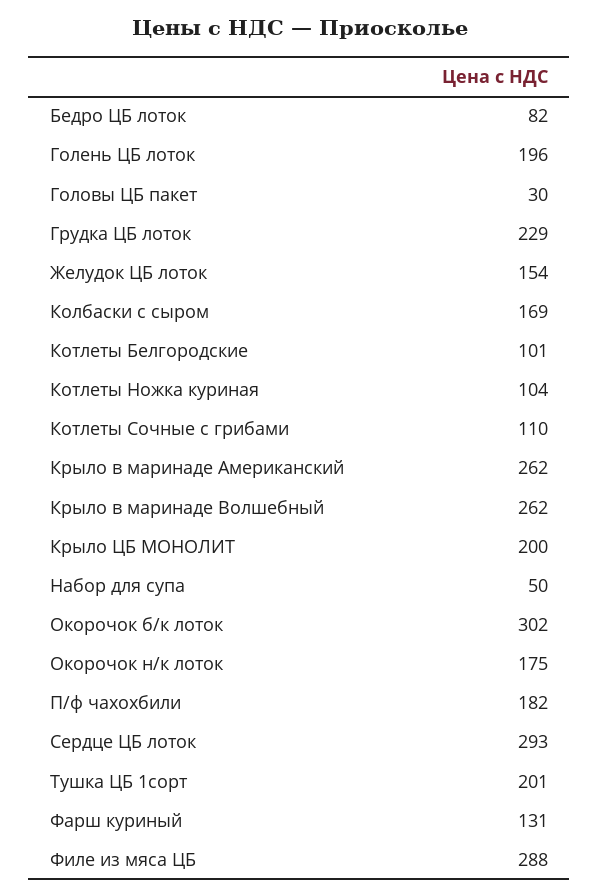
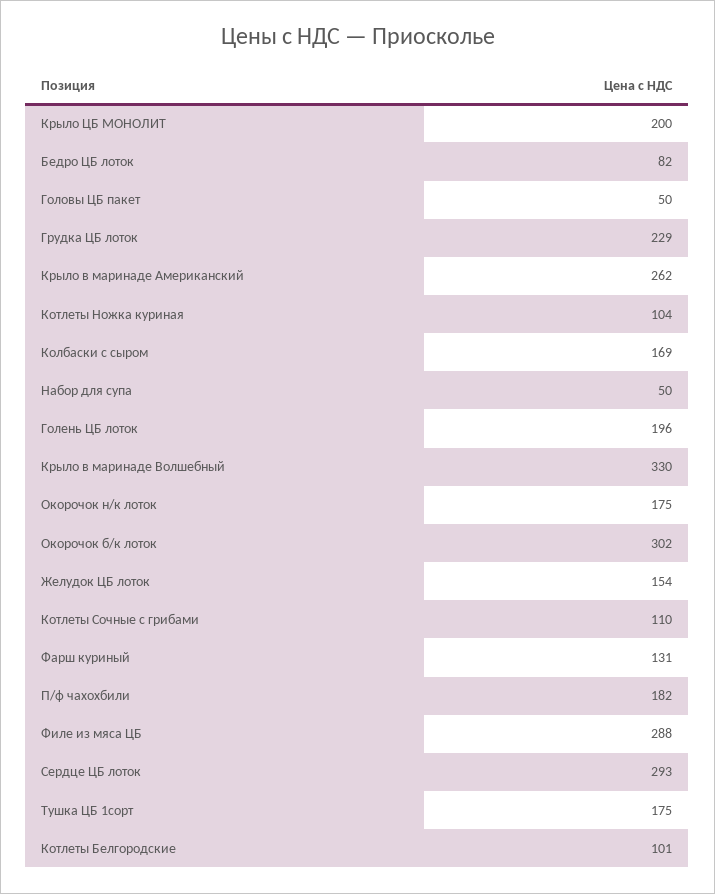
Головы ЦБ пакет: 30 -> 50
Крыло в маринаде Волшебный: 262 -> 330
Тушка ЦБ 1сорт: 201 -> 175

